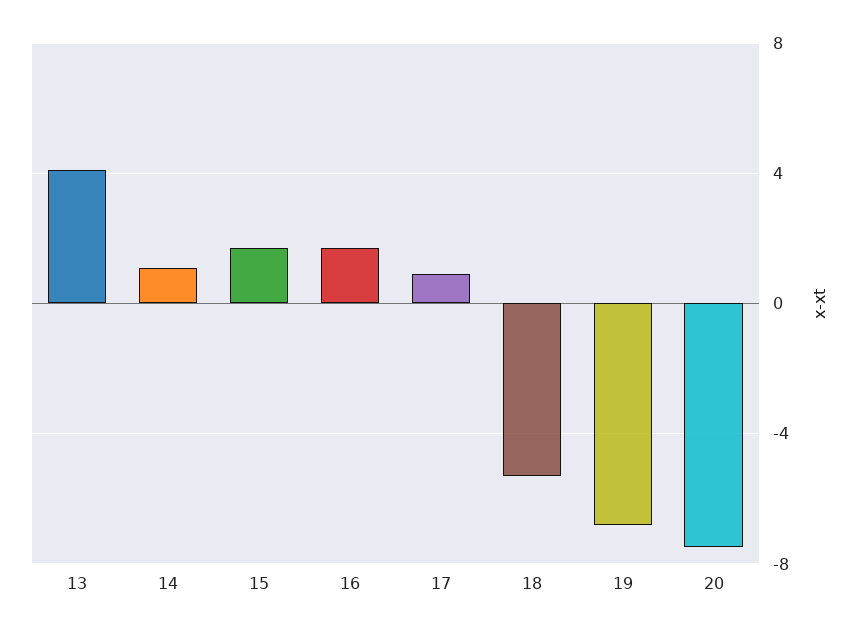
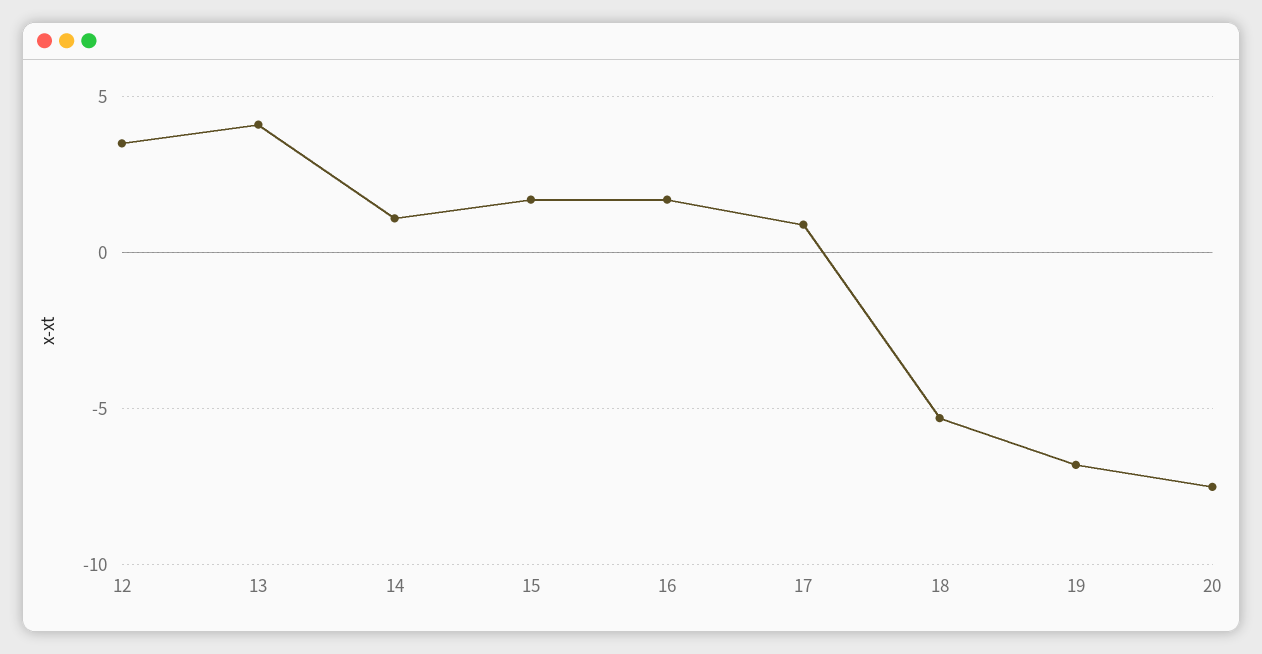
12: none -> 3.5

